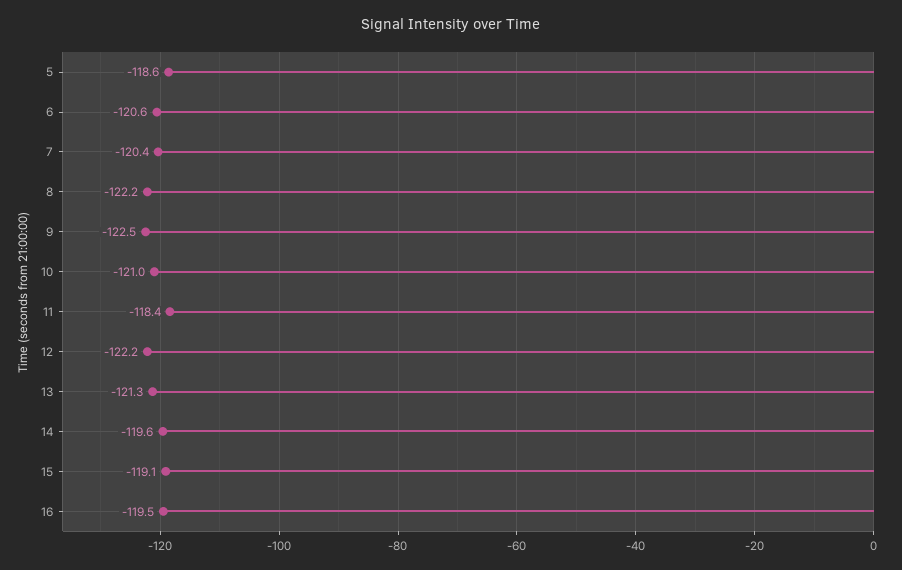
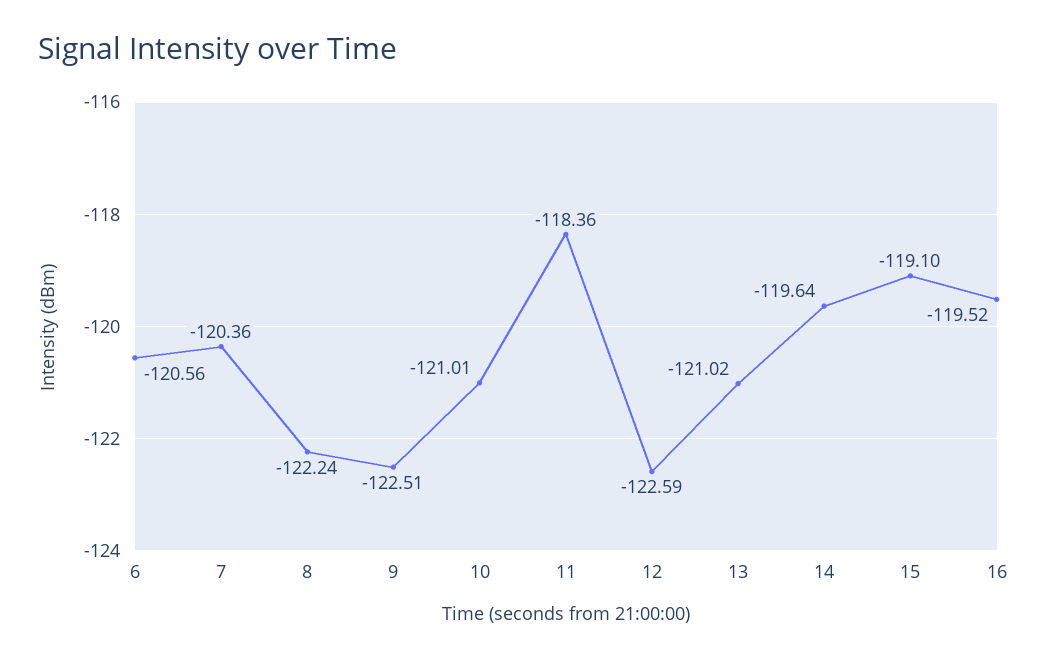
5: -118.6 -> none
12: -122.2 -> -122.59
13: -121.3 -> -121.02

